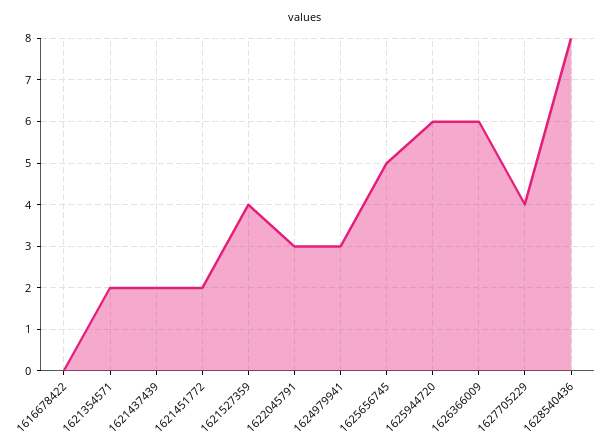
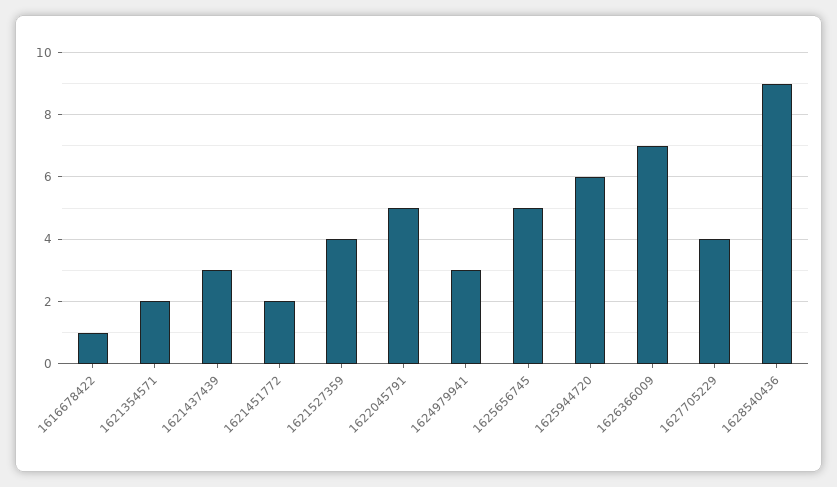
1616678422: 0 -> 1
1621437439: 2 -> 3
1622045791: 3 -> 5
1626366009: 6 -> 7
1628540436: 8 -> 9

